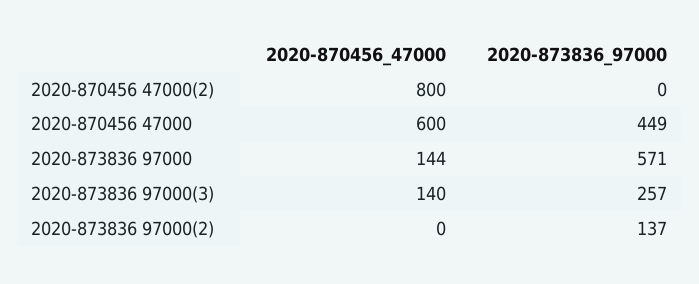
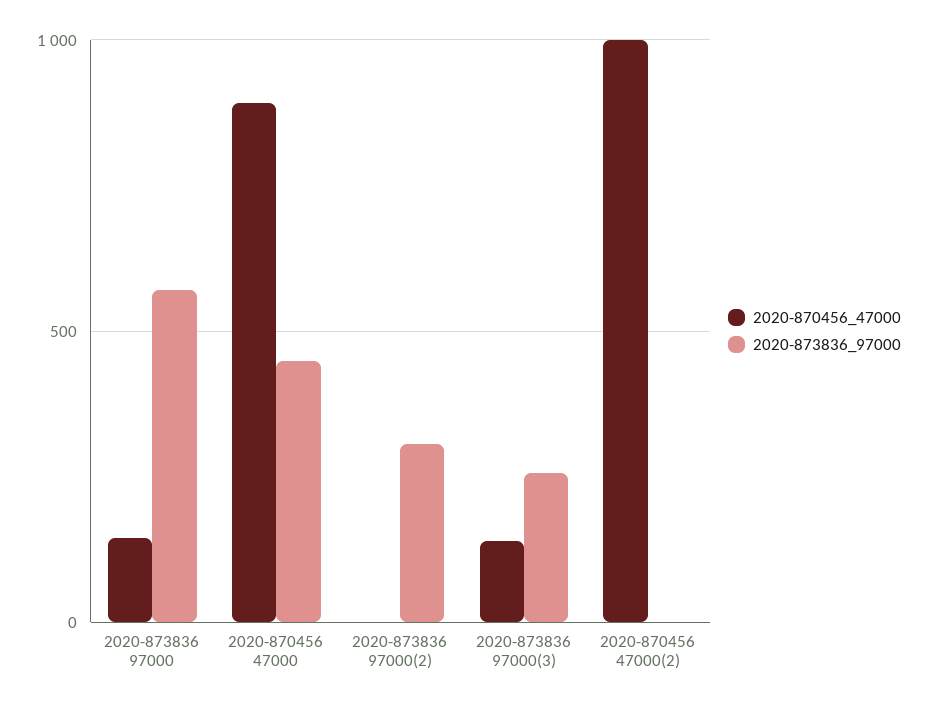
2020-870456_47000, 2020-870456 47000(2): 800 -> 1000
2020-870456_47000, 2020-870456 47000: 600 -> 900
2020-873836_97000, 2020-873836 97000(2): 137 -> 300

